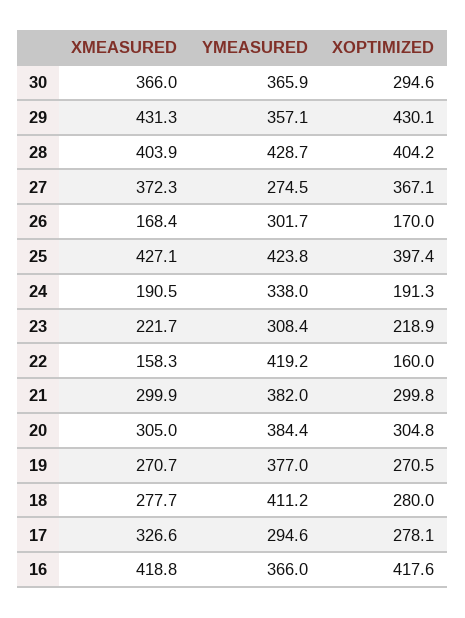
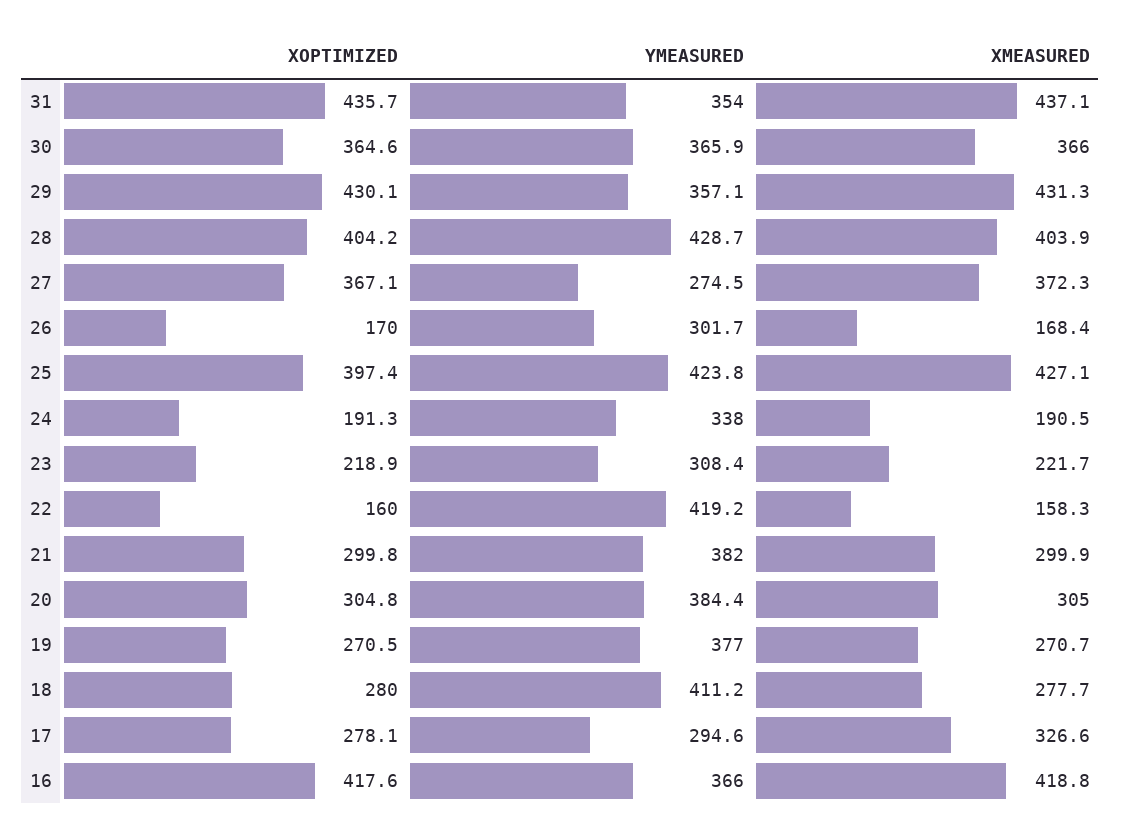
XOPTIMIZED, 30: 294.6 -> 364.6
XOPTIMIZED, 31: none -> 435.7
YMEASURED, 31: none -> 354
XMEASURED, 31: none -> 437.1

